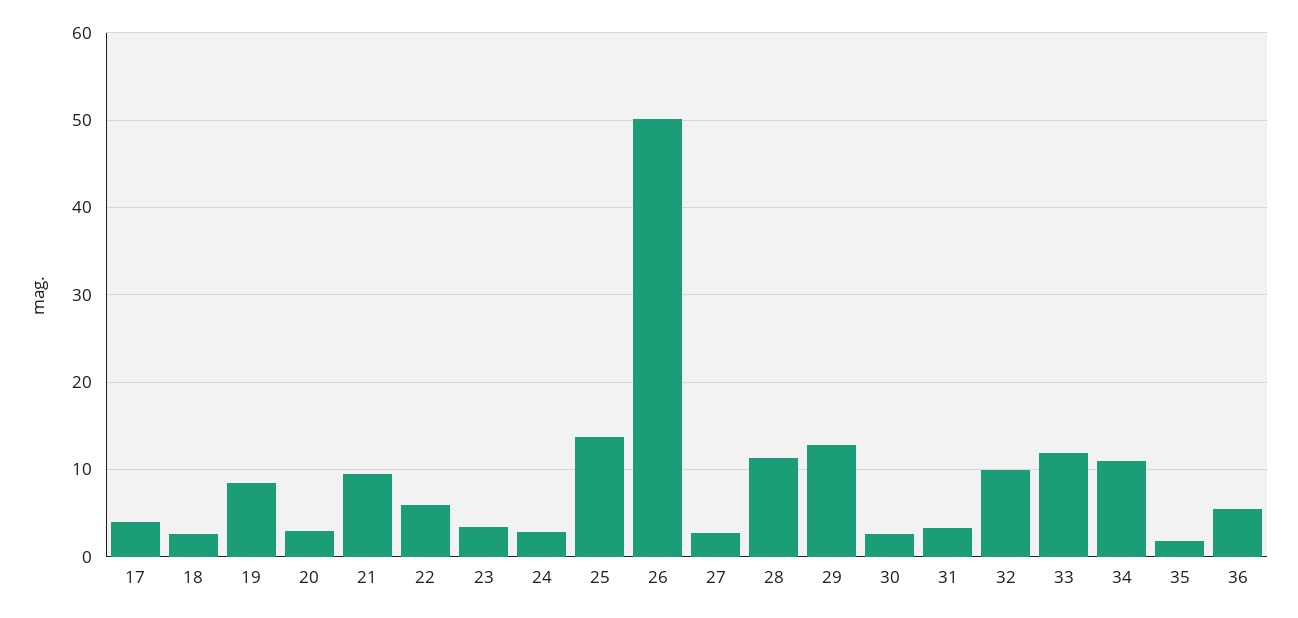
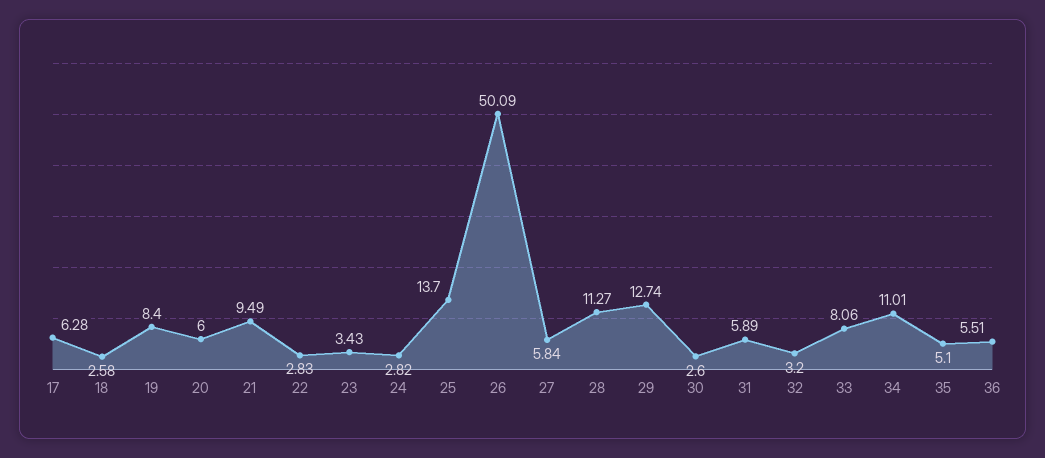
17: 4 -> 6.28
20: 3 -> 6
22: 6 -> 2.83
27: 3 -> 5.84
31: 3 -> 5.89
32: 10 -> 3.2
33: 12 -> 8.06
35: 2 -> 5.1

